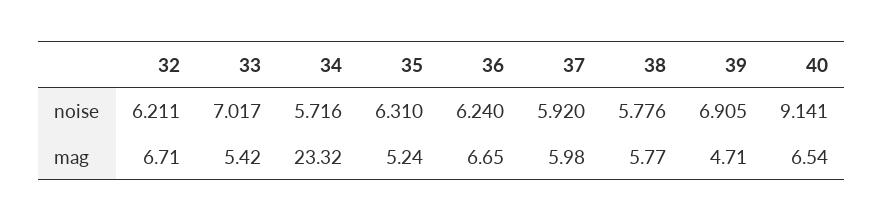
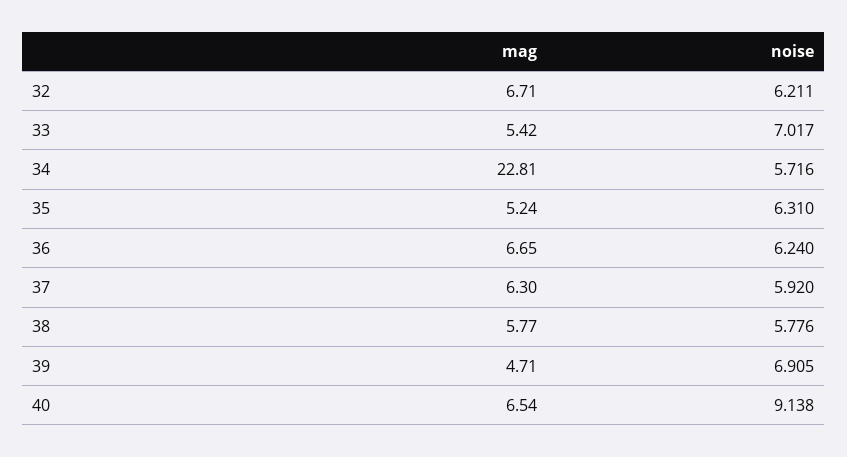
40, noise: 9.141 -> 9.138
34, mag: 23.32 -> 22.81
37, mag: 5.98 -> 6.3

